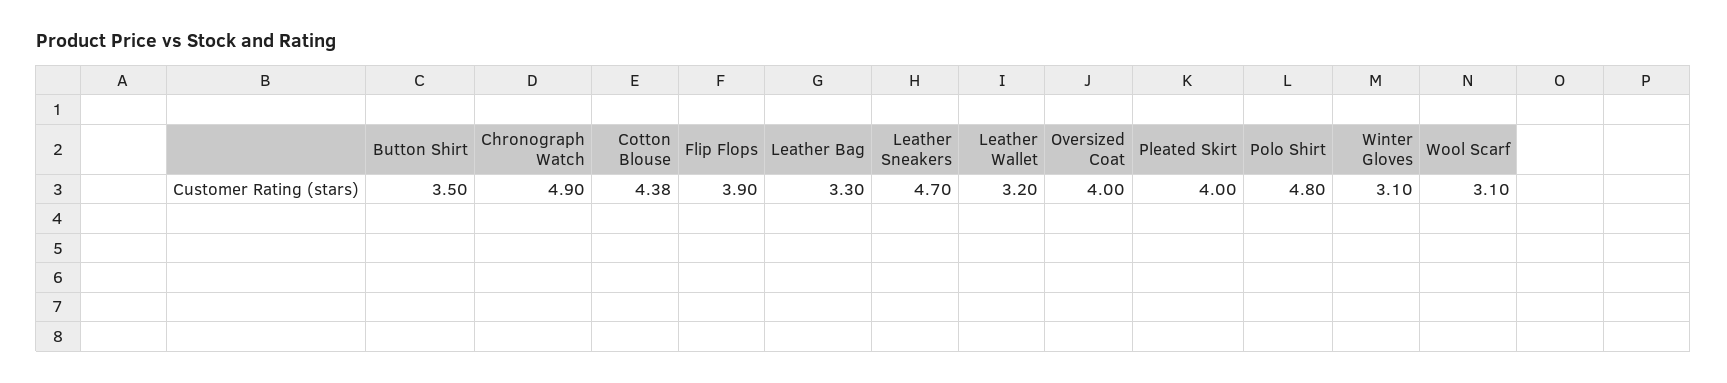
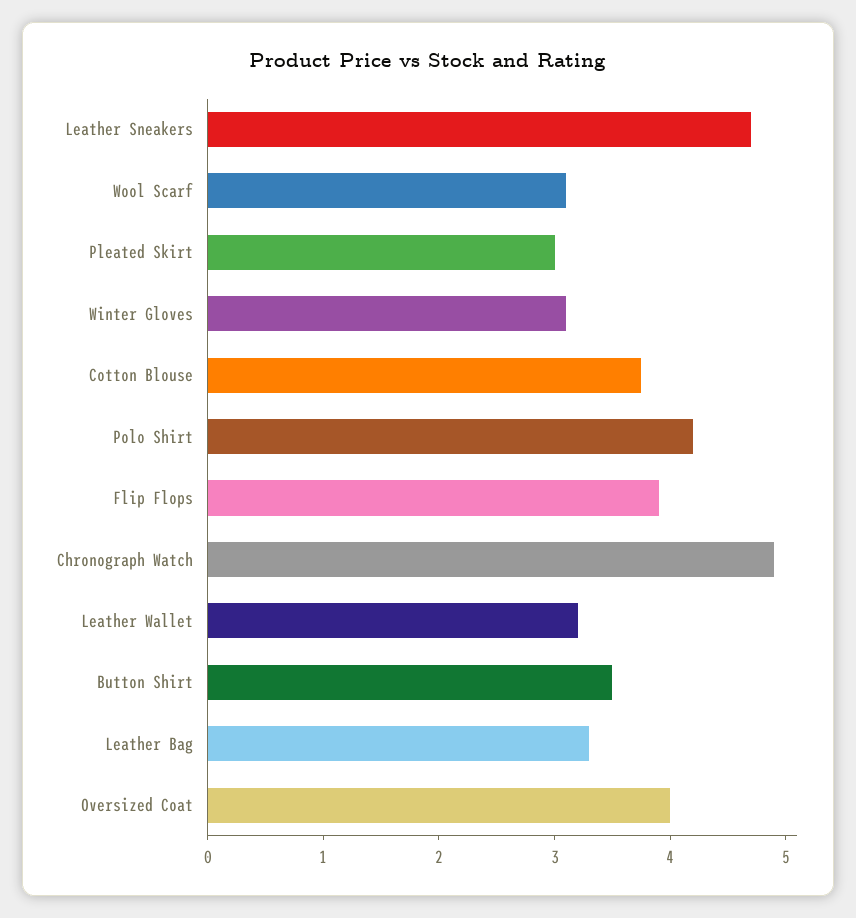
Cotton Blouse: 4.38 -> 3.8
Pleated Skirt: 4 -> 3
Polo Shirt: 4.8 -> 4.2

